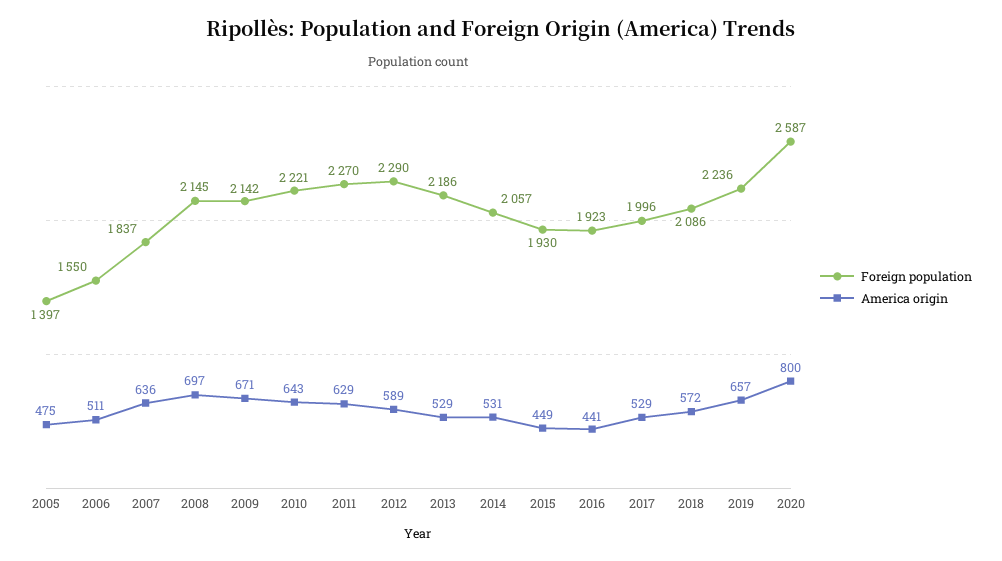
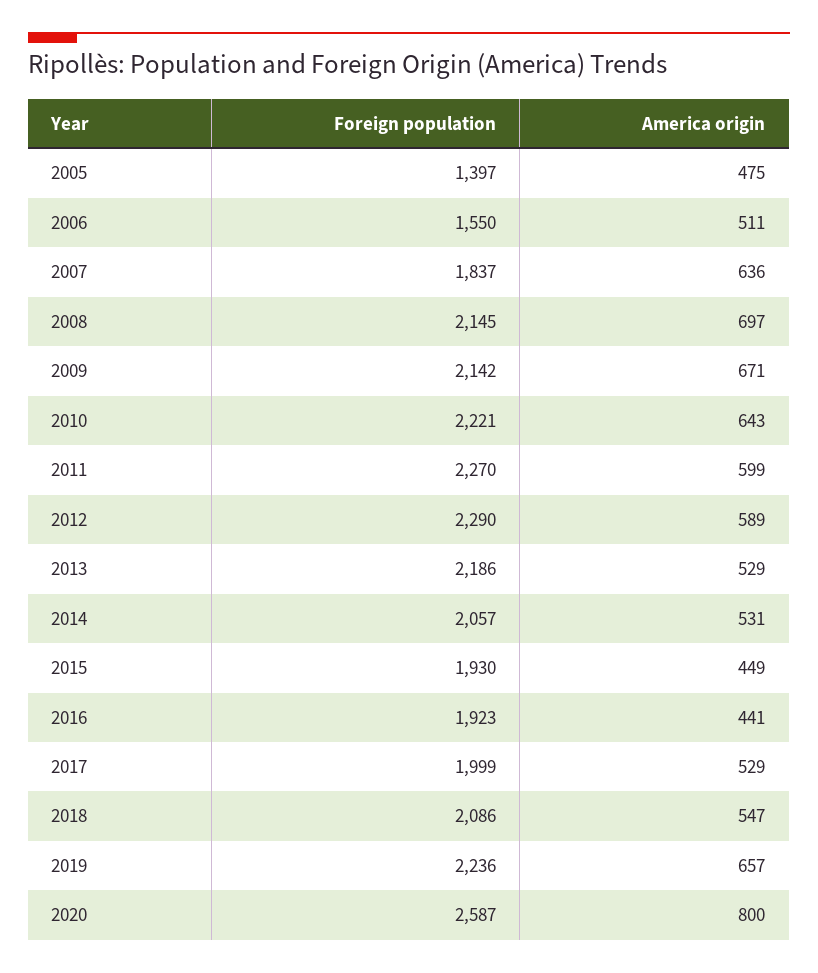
America origin, 2011: 629 -> 599
Foreign population, 2017: 1996 -> 1999
America origin, 2018: 572 -> 547

